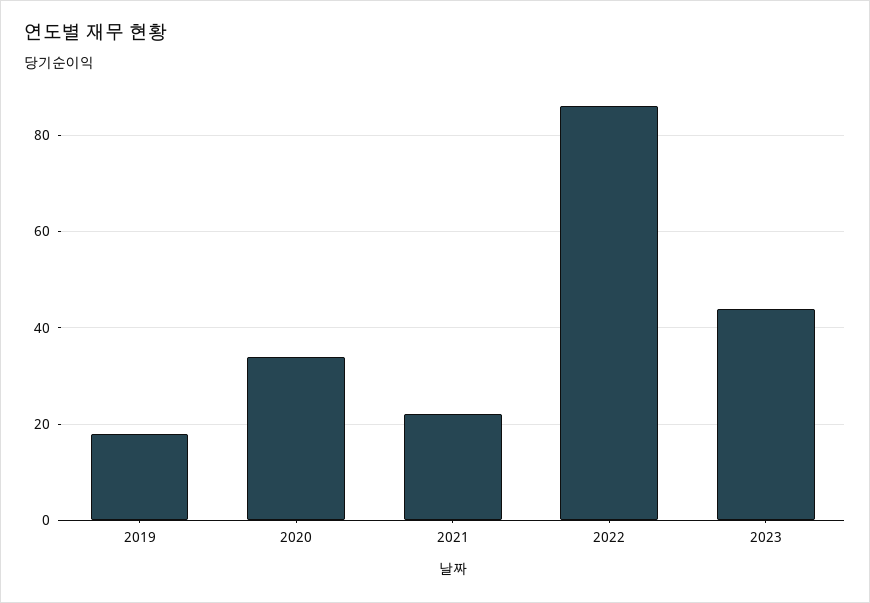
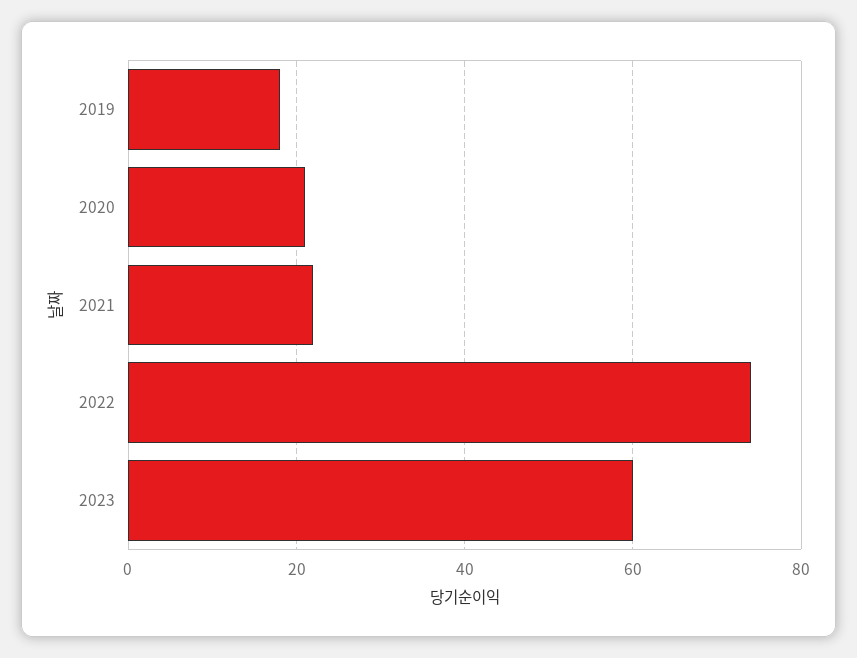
2020: 35 -> 20
2022: 85 -> 75
2023: 45 -> 60

